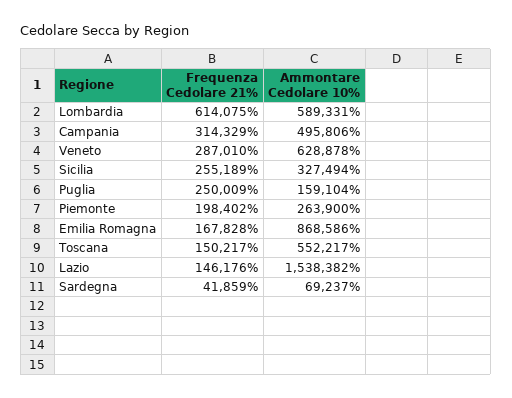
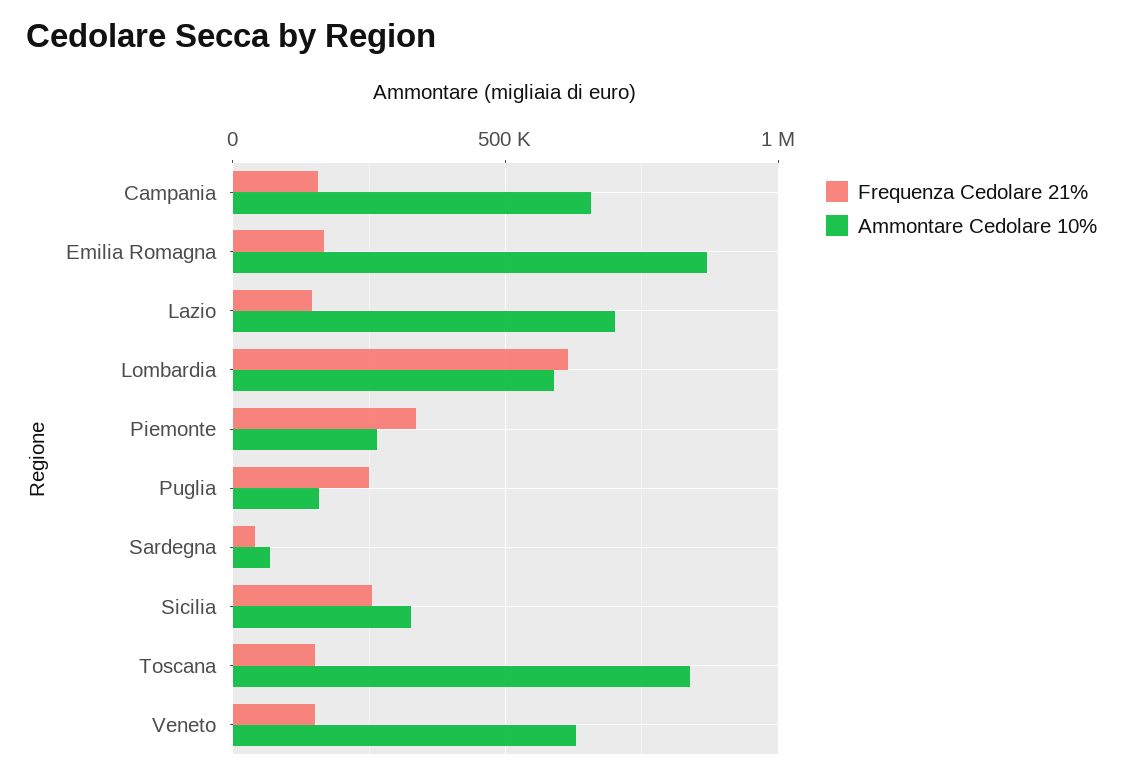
Frequenza Cedolare 21%, Campania: 314329 -> 150000
Ammontare Cedolare 10%, Campania: 495806 -> 650000
Frequenza Cedolare 21%, Veneto: 287010 -> 150000
Frequenza Cedolare 21%, Piemonte: 198402 -> 350000
Ammontare Cedolare 10%, Toscana: 552217 -> 850000
Ammontare Cedolare 10%, Lazio: 1538382 -> 700000

